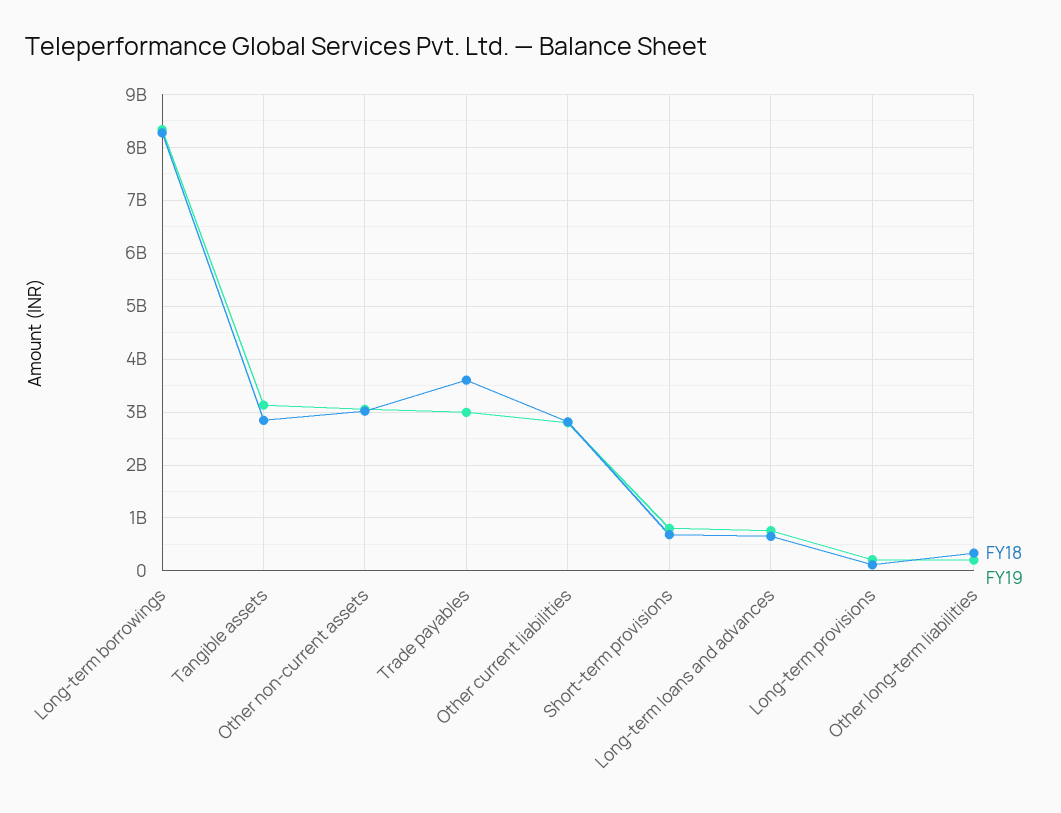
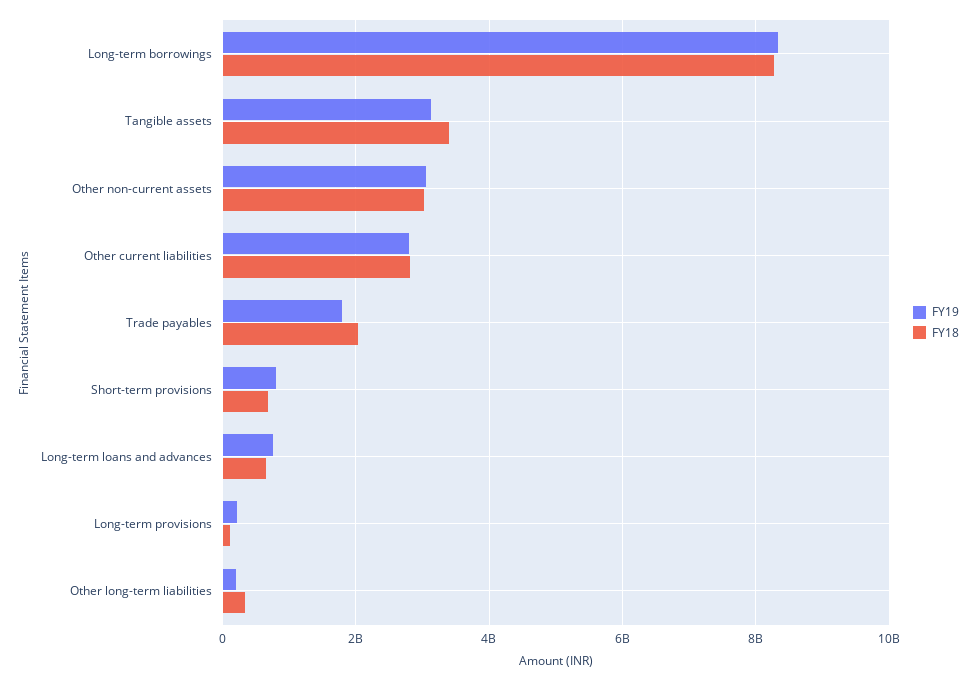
FY18, Tangible assets: 2800000000 -> 3400000000
FY18, Trade payables: 3600000000 -> 2000000000
FY19, Trade payables: 3000000000 -> 1800000000

